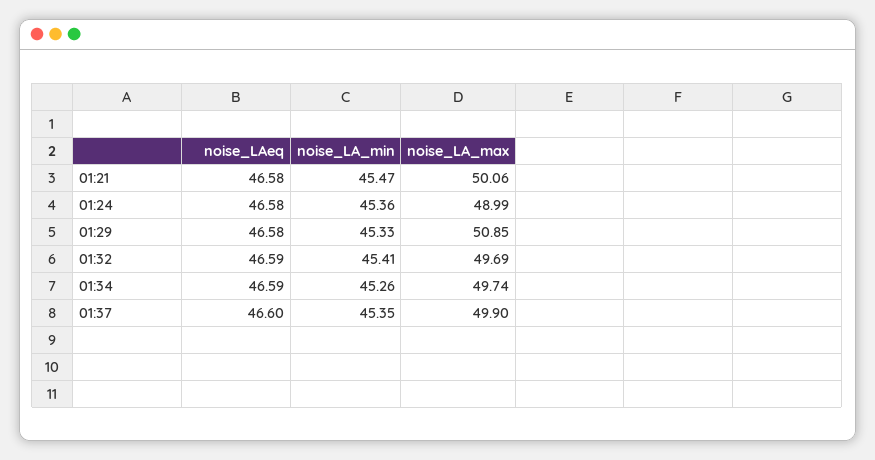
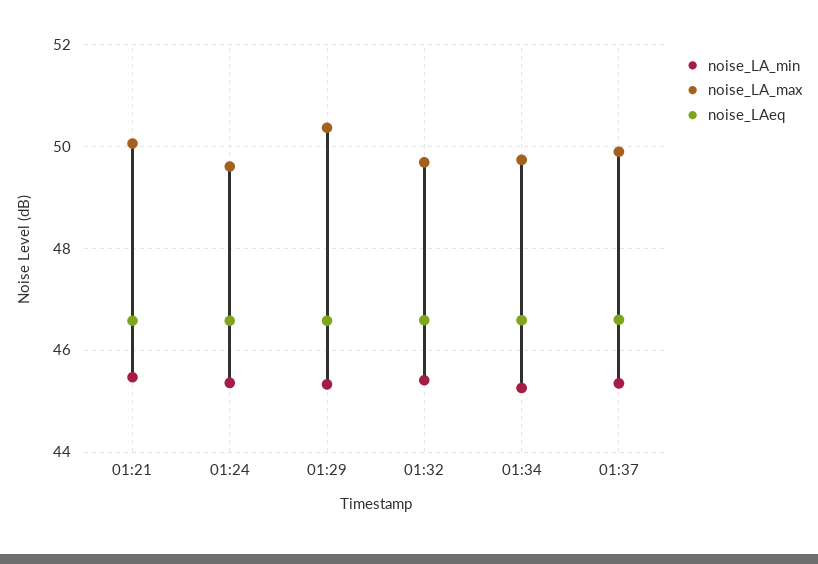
noise_LA_max, 01:24: 48.99 -> 49.6
noise_LA_max, 01:29: 50.85 -> 50.4

